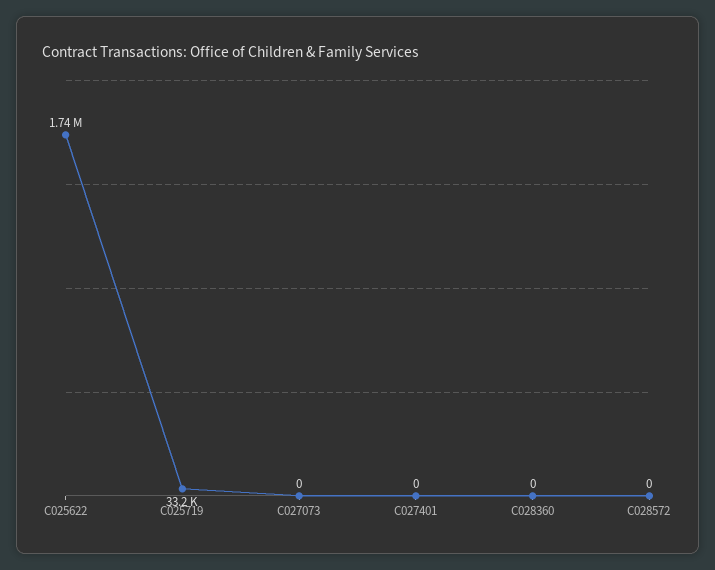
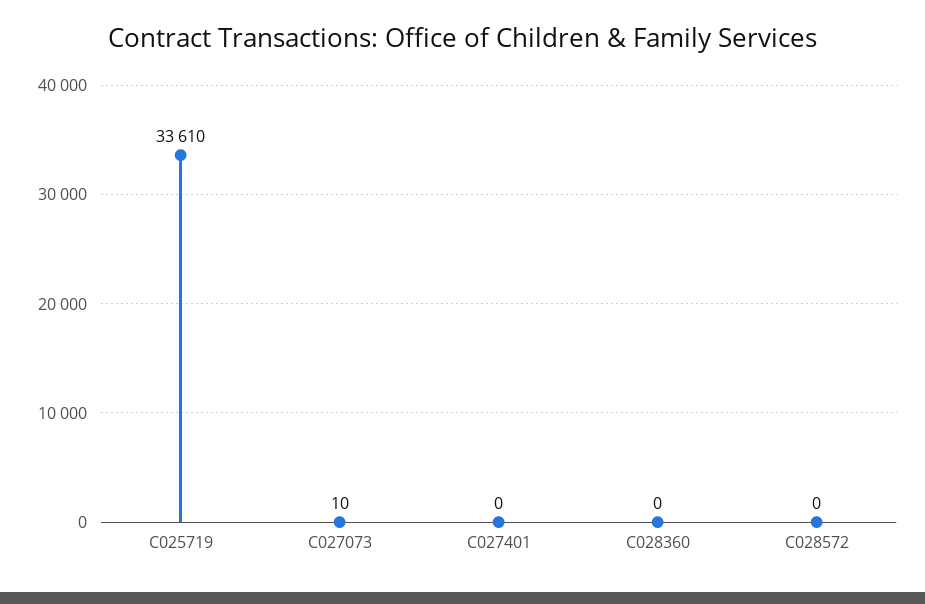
C025622: 1740000 -> none
C025719: 33200 -> 33610
C027073: 0 -> 10

